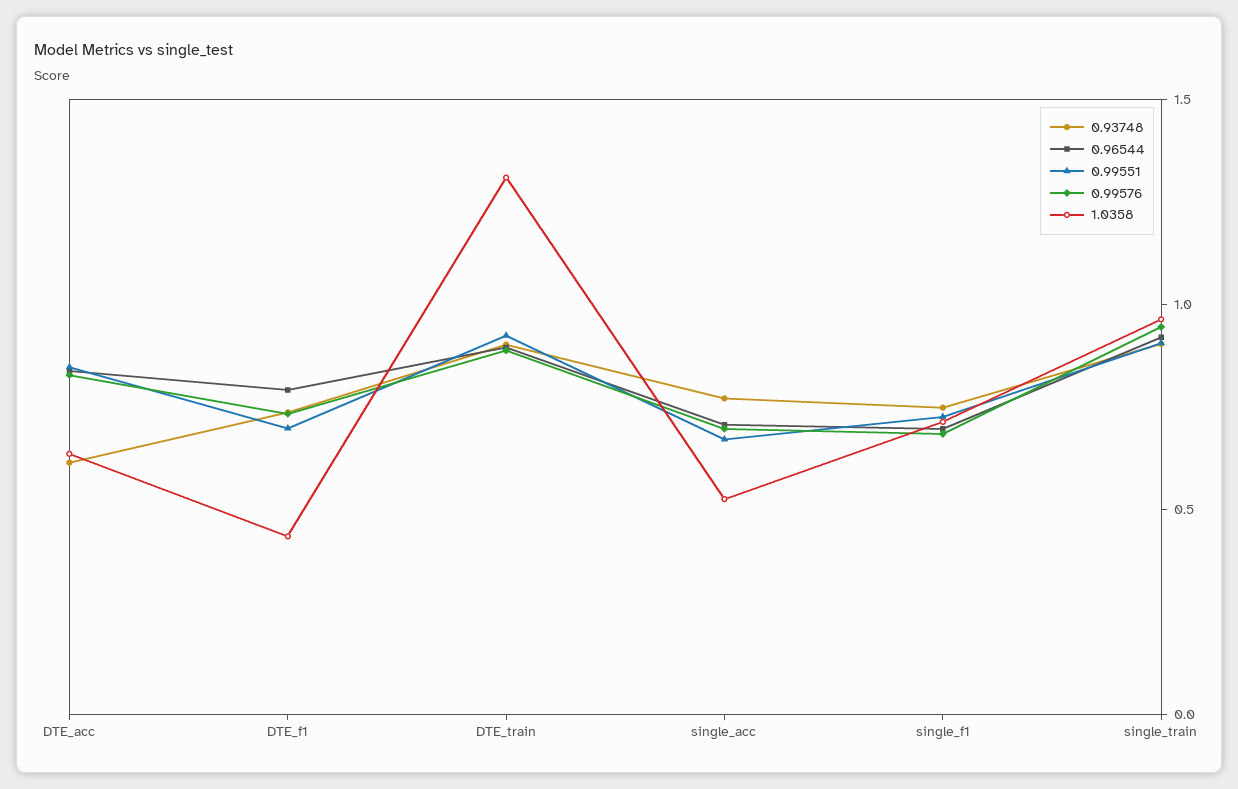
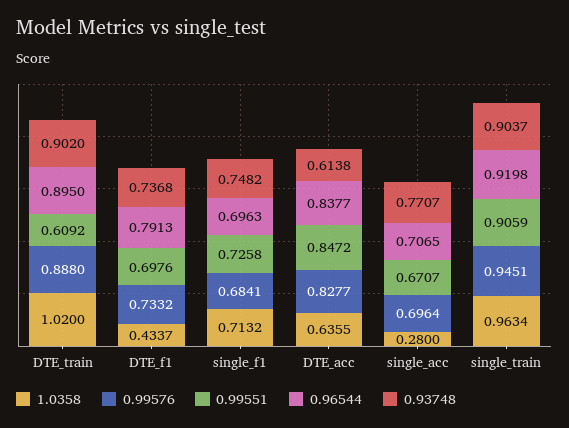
0.99551, DTE_train: 0.9 -> 0.6092
1.0358, DTE_train: 1.3 -> 1.02
1.0358, single_acc: 0.5 -> 0.28

